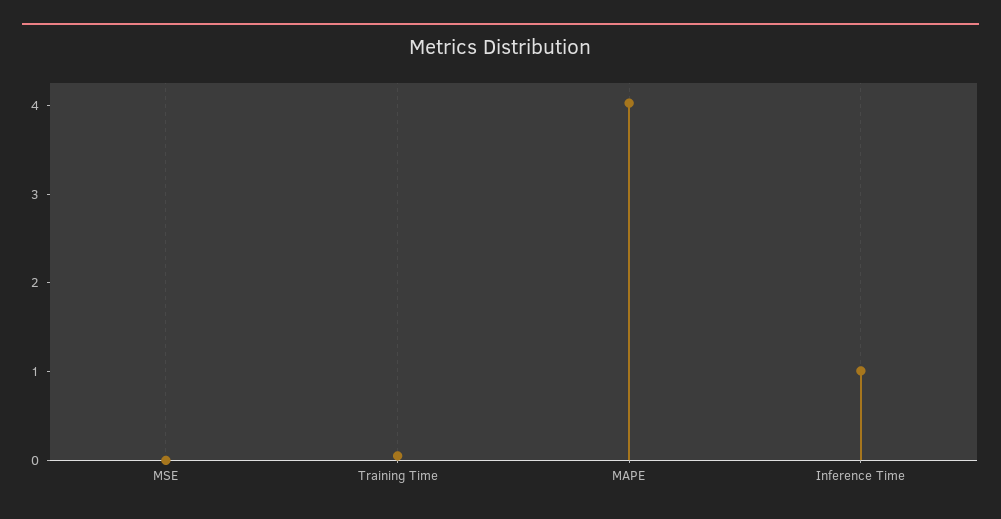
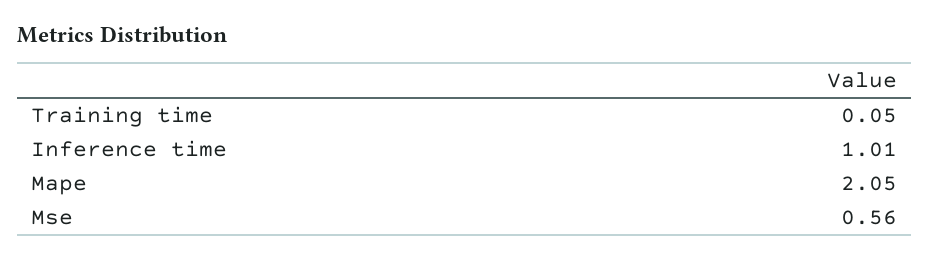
MSE: 0 -> 0.56
MAPE: 4 -> 2.05

